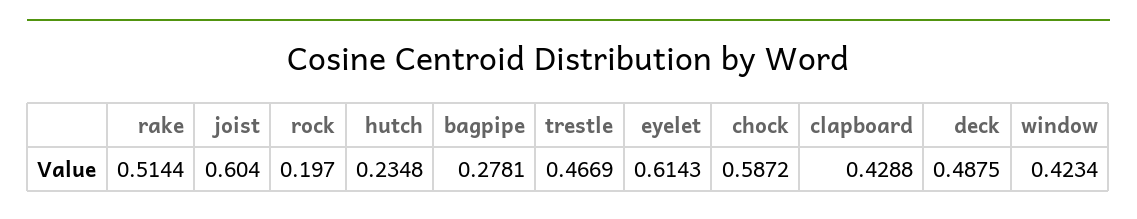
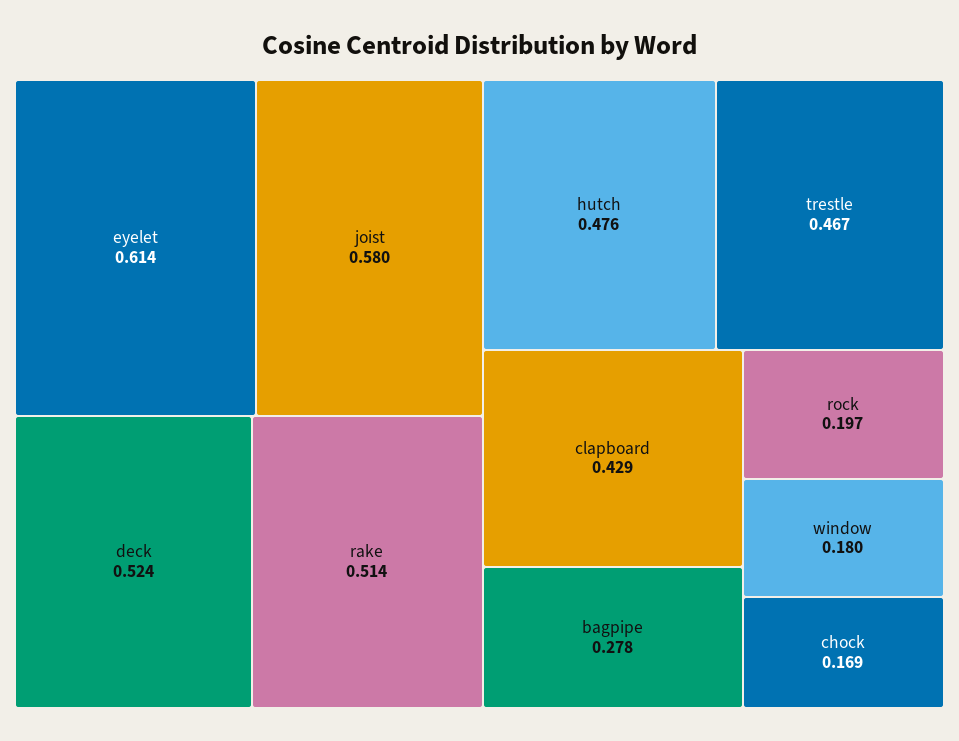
joist: 0.604 -> 0.58
hutch: 0.2348 -> 0.476
chock: 0.5872 -> 0.169
deck: 0.4875 -> 0.524
window: 0.4234 -> 0.18

